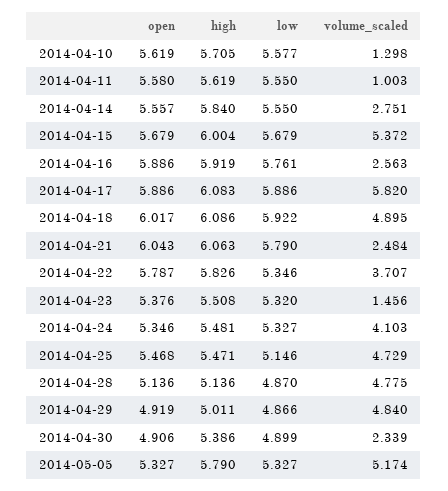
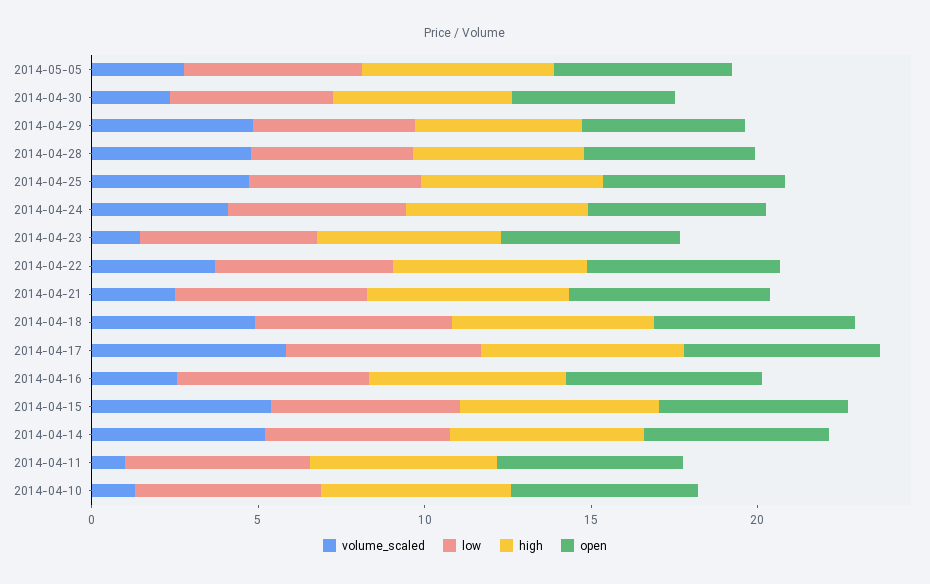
volume_scaled, 2014-04-14: 2.751 -> 5
volume_scaled, 2014-05-05: 5.174 -> 3

